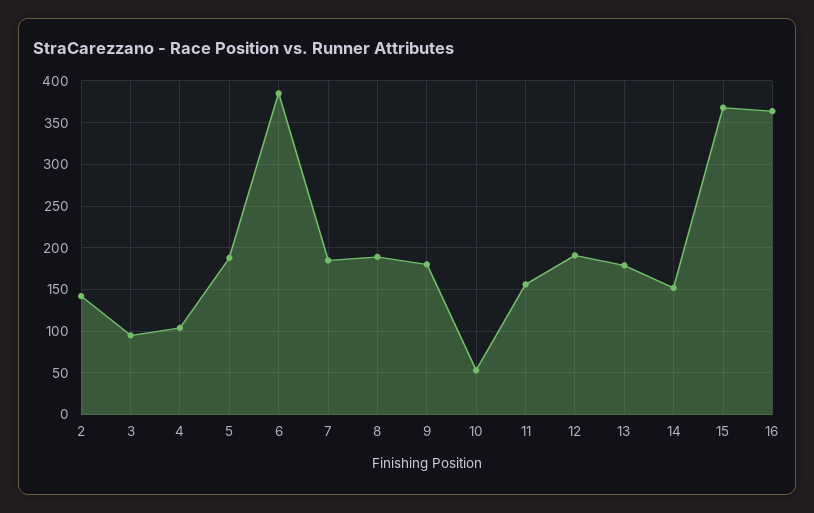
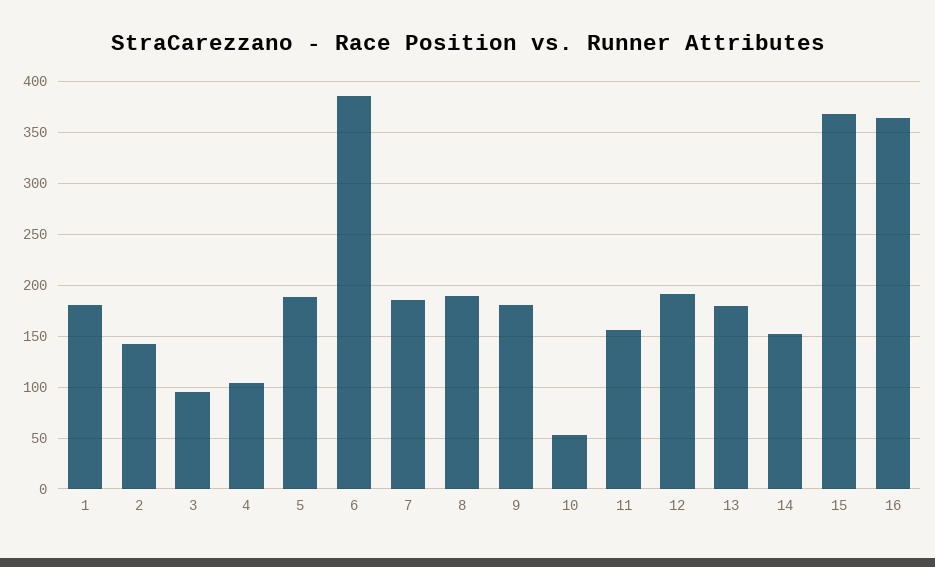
1: none -> 180

